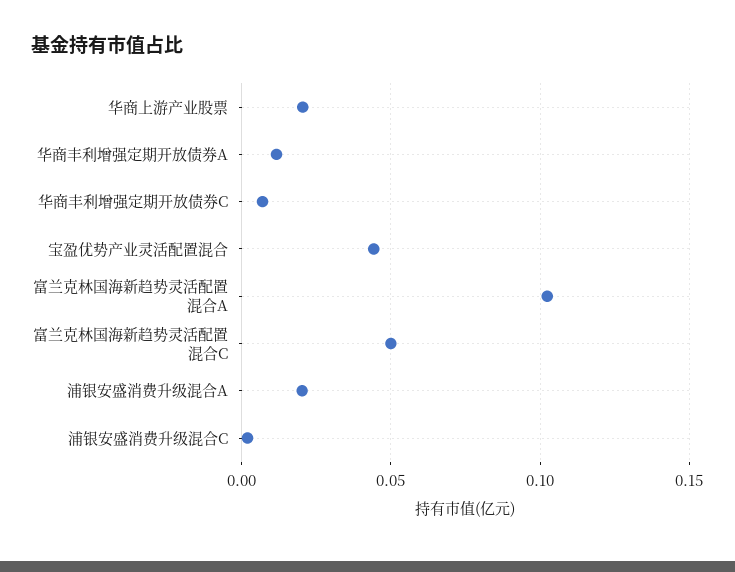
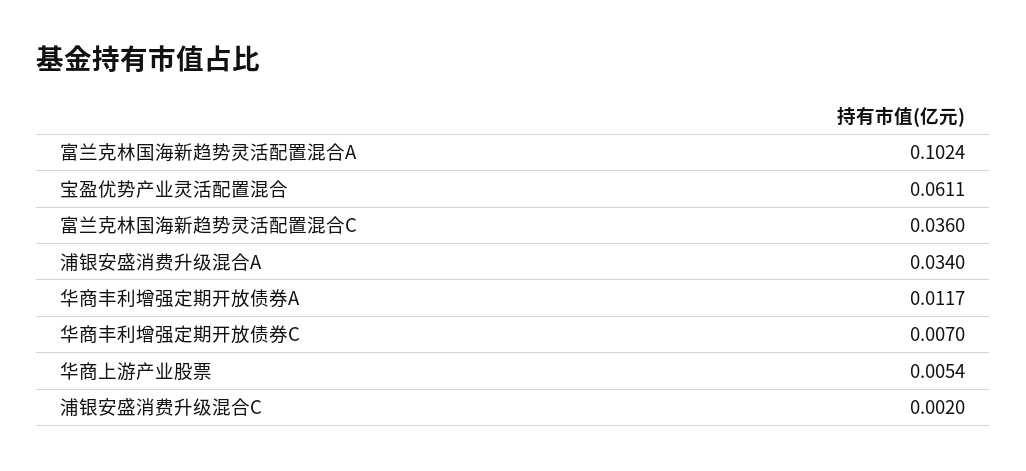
华商上游产业股票: 0.02 -> 0.0054
宝盈优势产业灵活配置混合: 0.045 -> 0.0611
富兰克林国海新趋势灵活配置混合C: 0.05 -> 0.036
浦银安盛消费升级混合A: 0.02 -> 0.034

